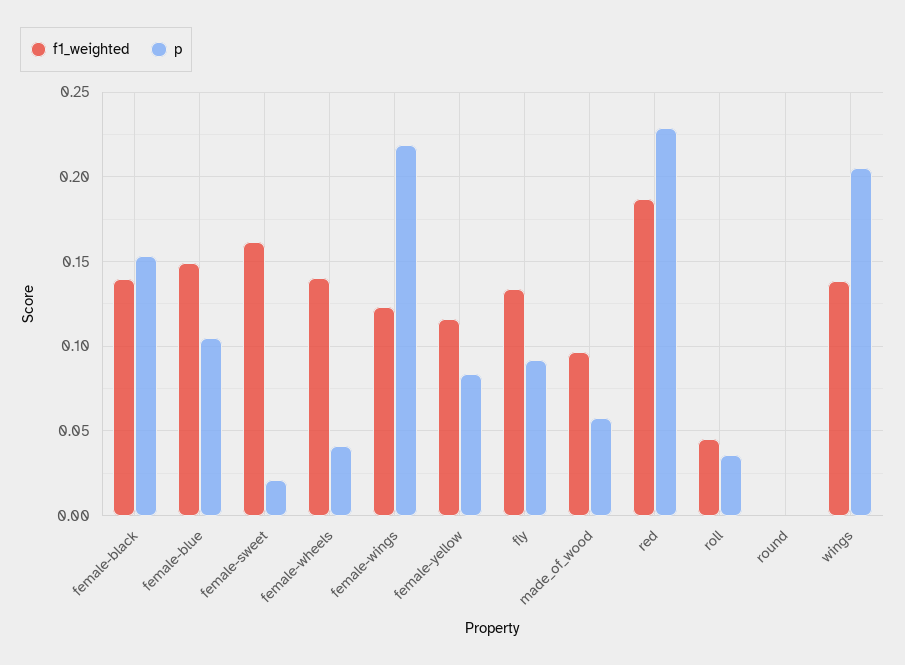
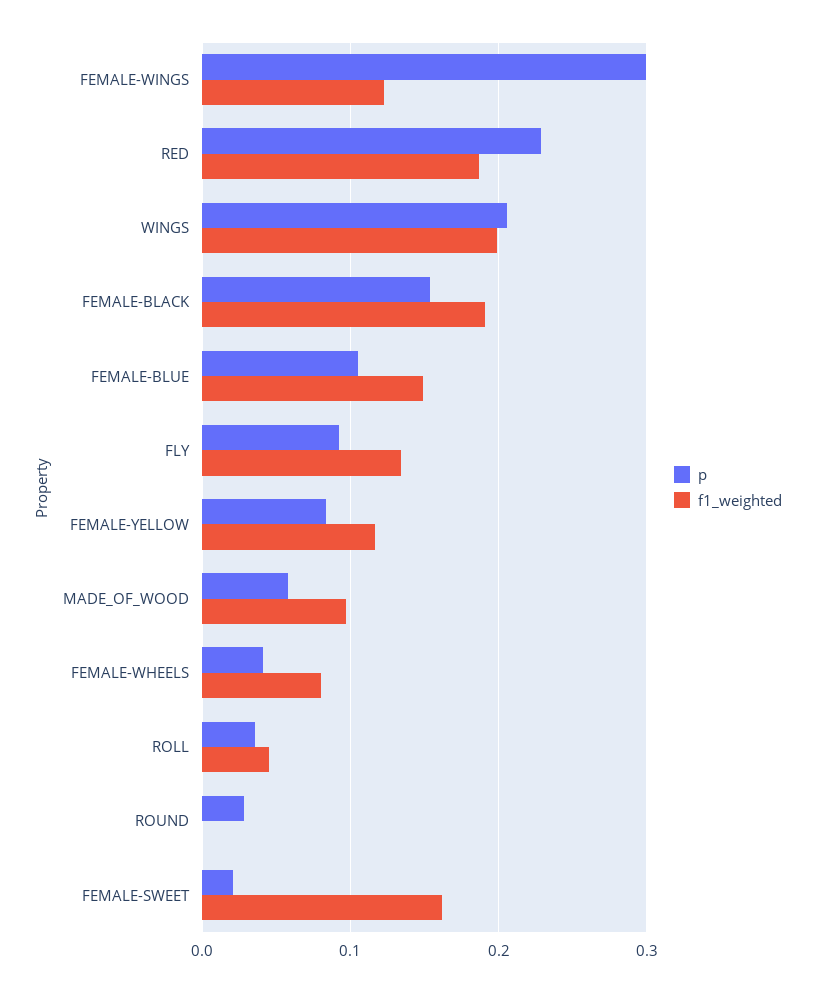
f1_weighted, female-black: 0.14 -> 0.19
f1_weighted, female-wheels: 0.14 -> 0.08
p, female-wings: 0.22 -> 0.3
p, round: 0 -> 0.03
f1_weighted, wings: 0.14 -> 0.2

